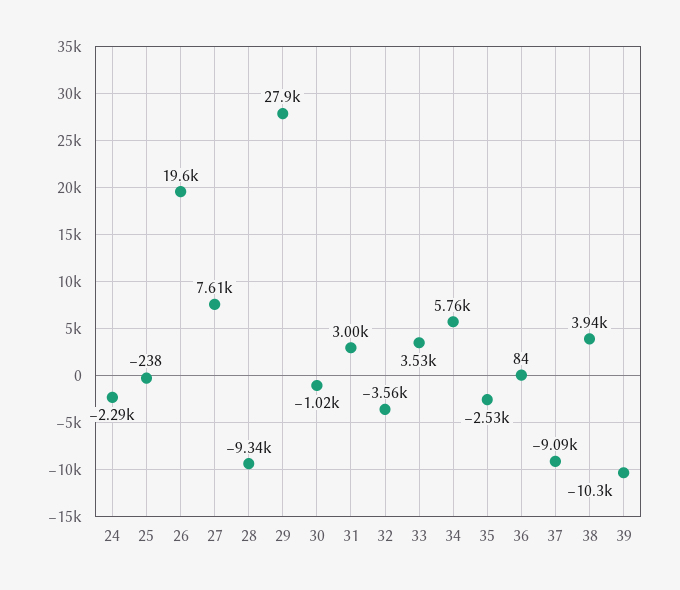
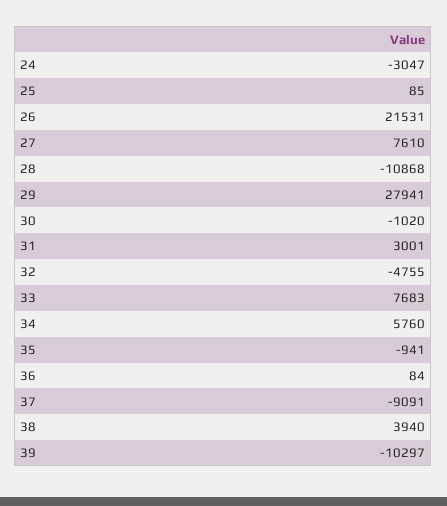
24: -2290 -> -3047
25: -238 -> 85
26: 19600 -> 21531
28: -9340 -> -10868
32: -3560 -> -4755
33: 3530 -> 7683
35: -2530 -> -941

